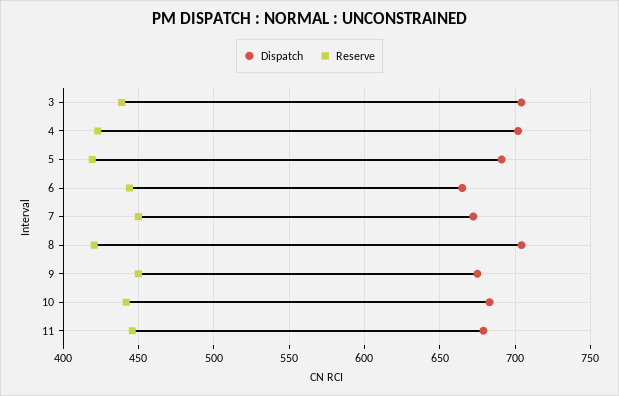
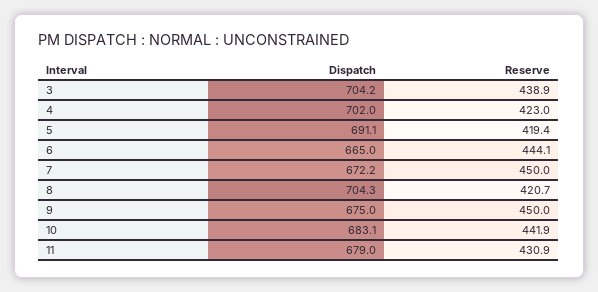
Reserve, 11: 445 -> 430.9

